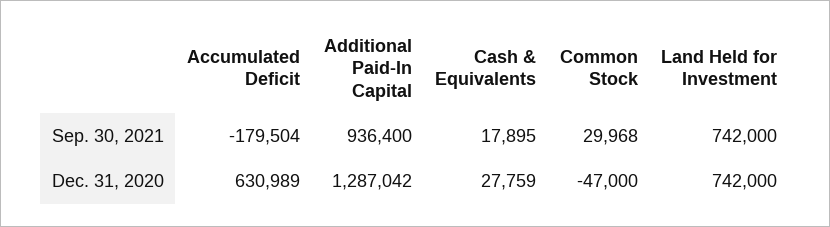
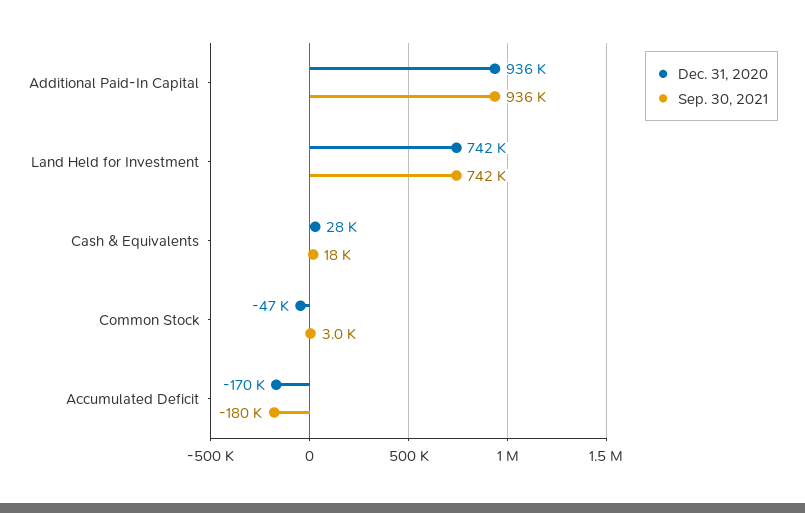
Sep. 30, 2021, Common Stock: 29968 -> 3000
Dec. 31, 2020, Accumulated Deficit: 630989 -> -170000
Dec. 31, 2020, Additional Paid-In Capital: 1287042 -> 936000

